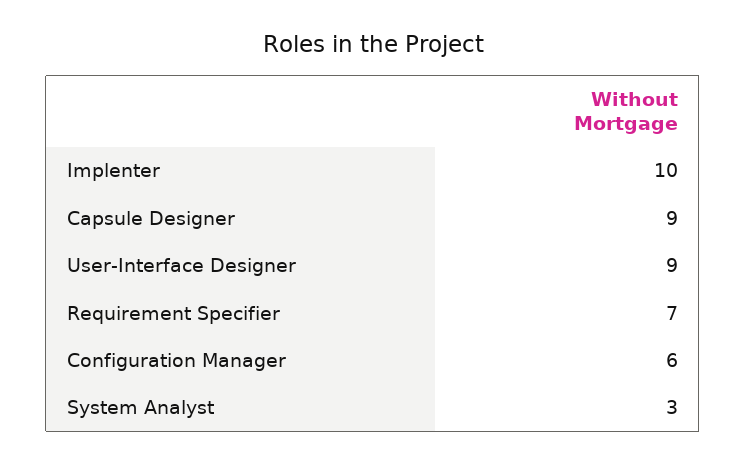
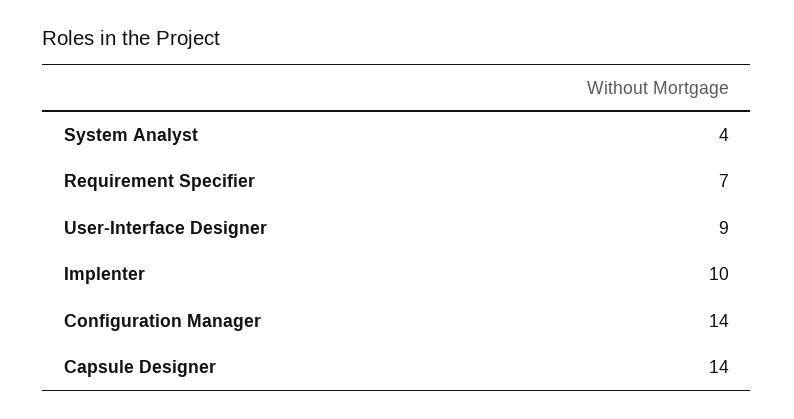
Capsule Designer: 9 -> 14
Configuration Manager: 6 -> 14
System Analyst: 3 -> 4

